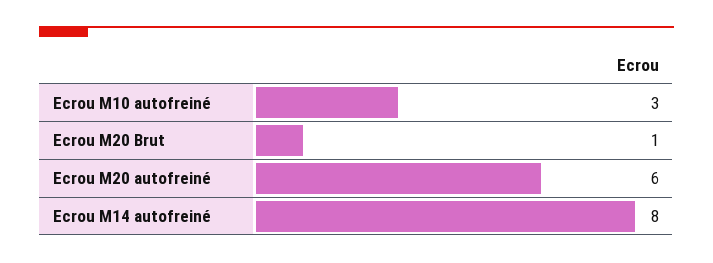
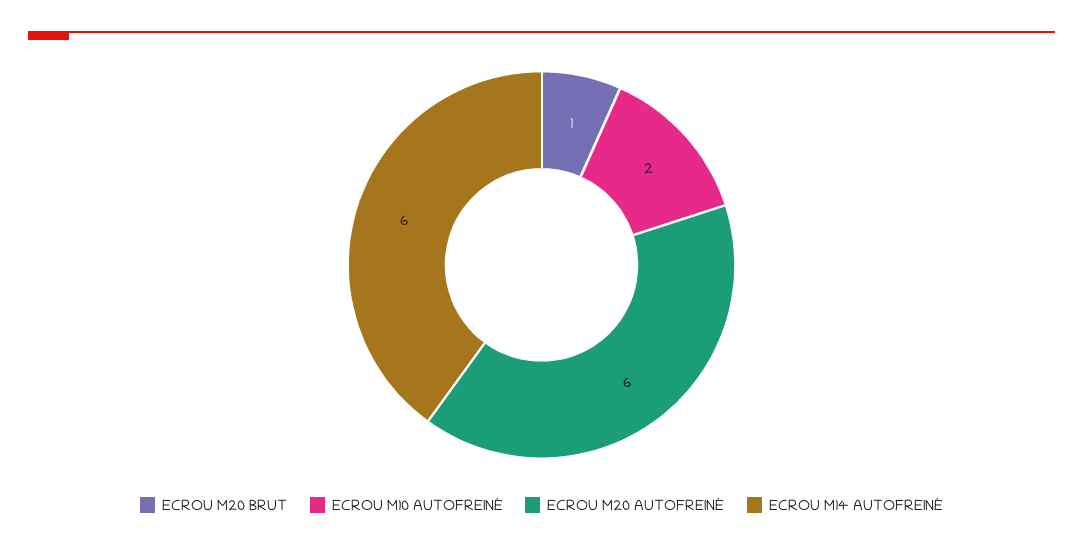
Ecrou M10 autofreiné: 3 -> 2
Ecrou M14 autofreiné: 8 -> 6

